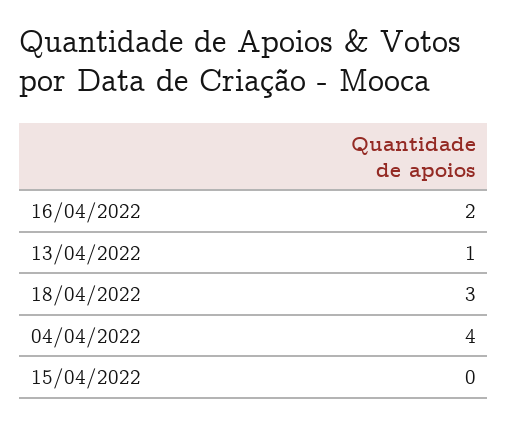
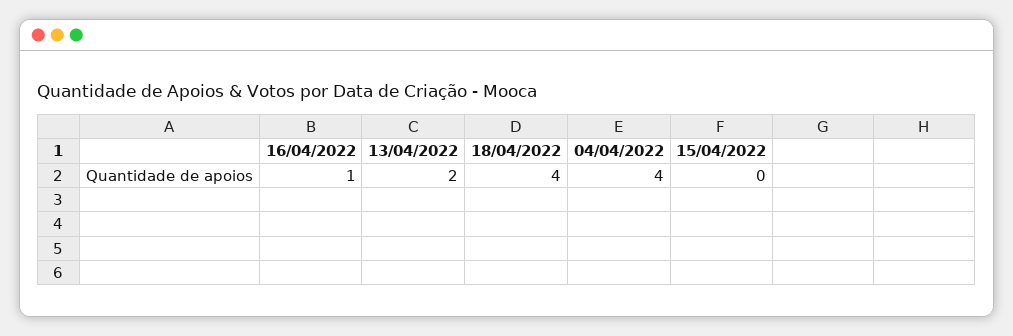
16/04/2022: 2 -> 1
13/04/2022: 1 -> 2
18/04/2022: 3 -> 4

